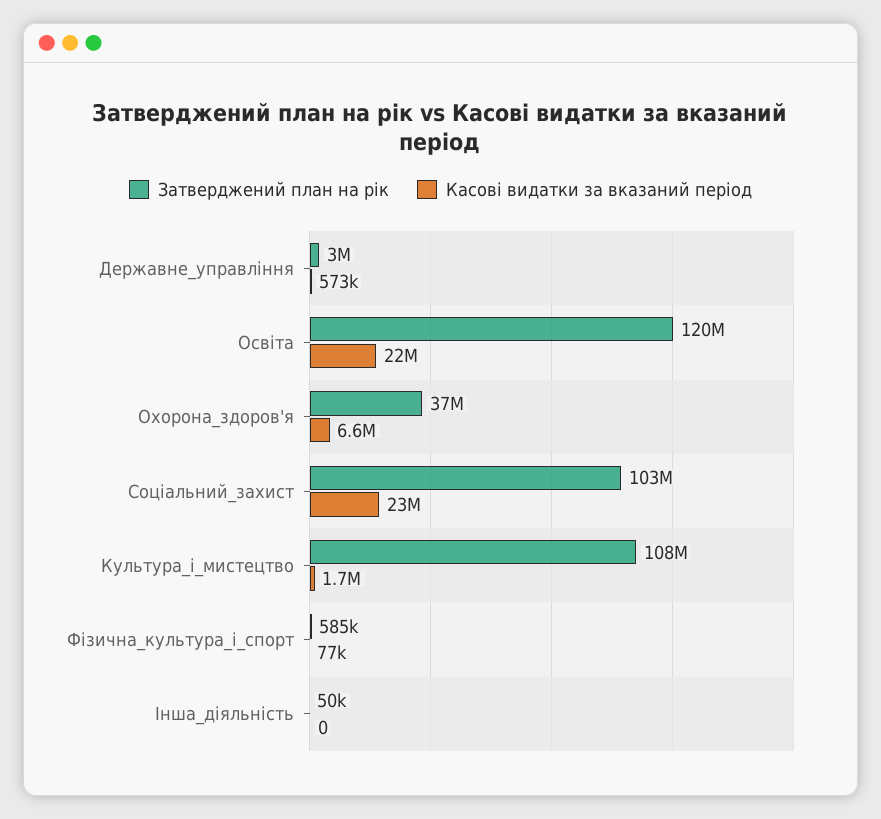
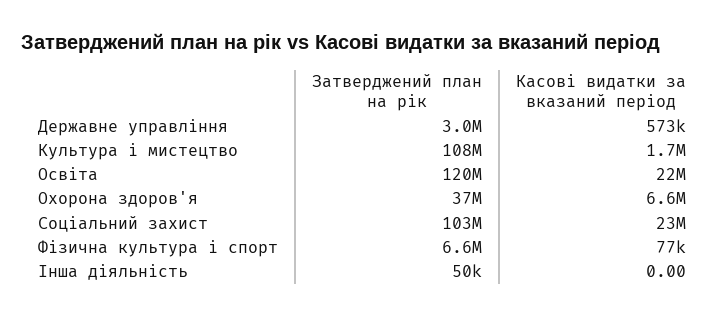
Затверджений план на рік, Фізична_культура_і_спорт: 585000 -> 6600000

